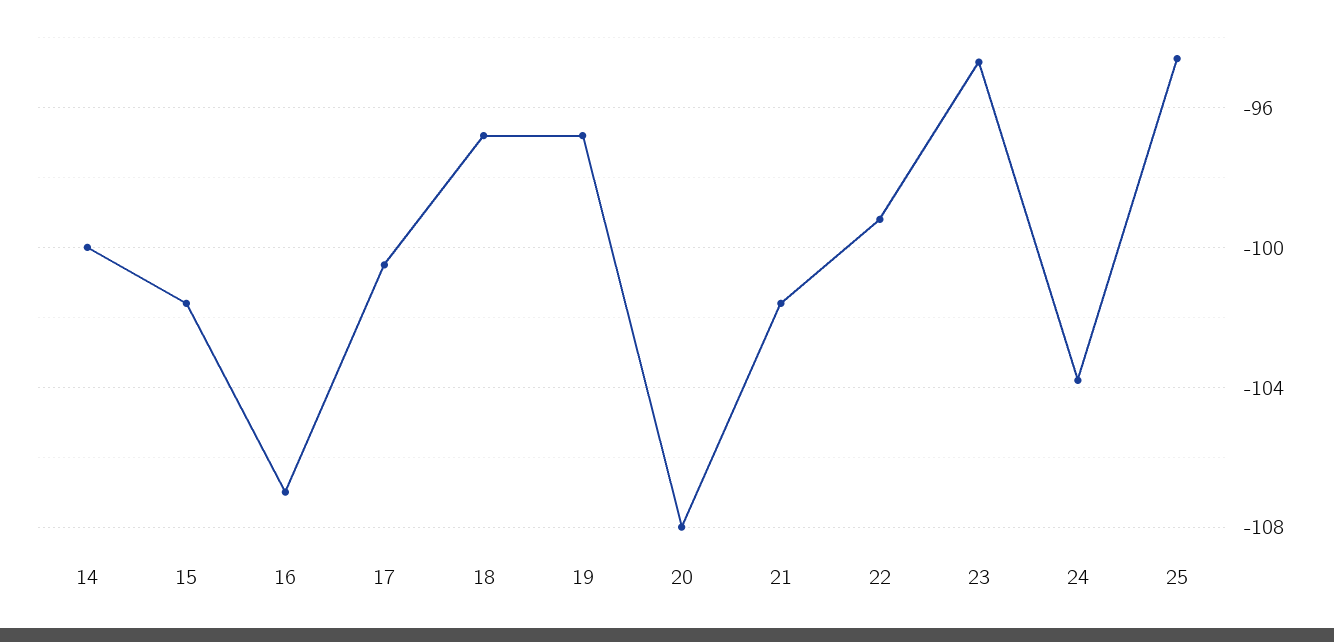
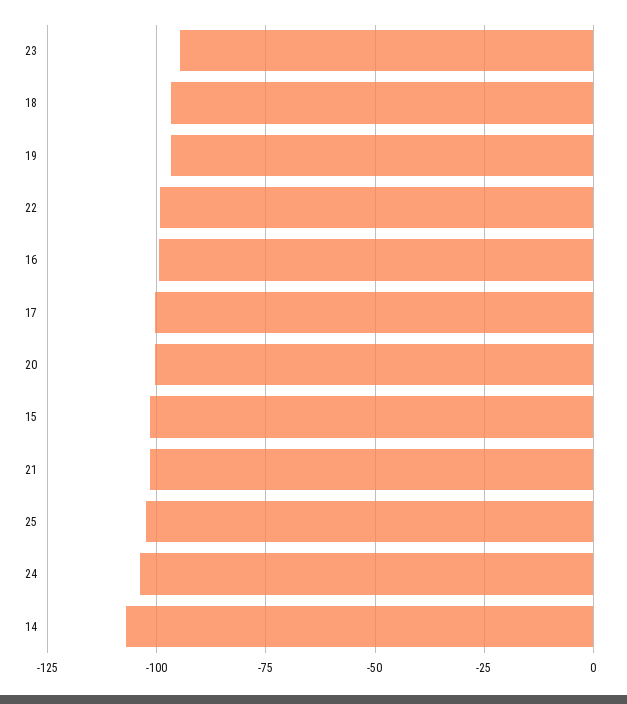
14: -100 -> -107.5
16: -107 -> -100
20: -108 -> -100
25: -94.5 -> -102.5

